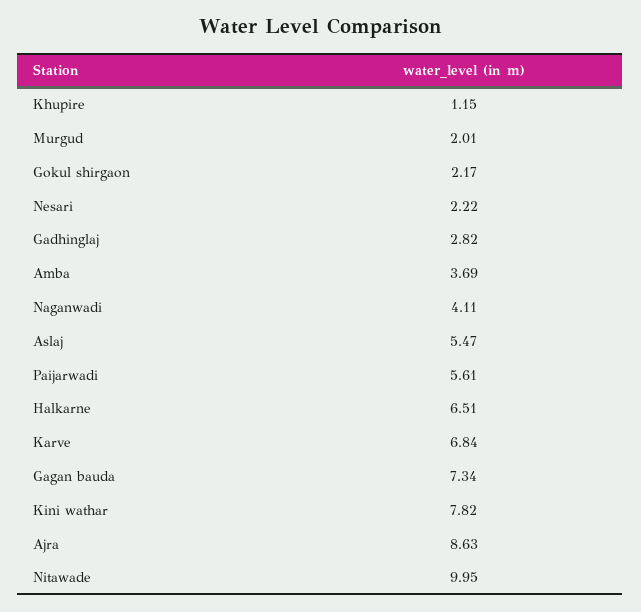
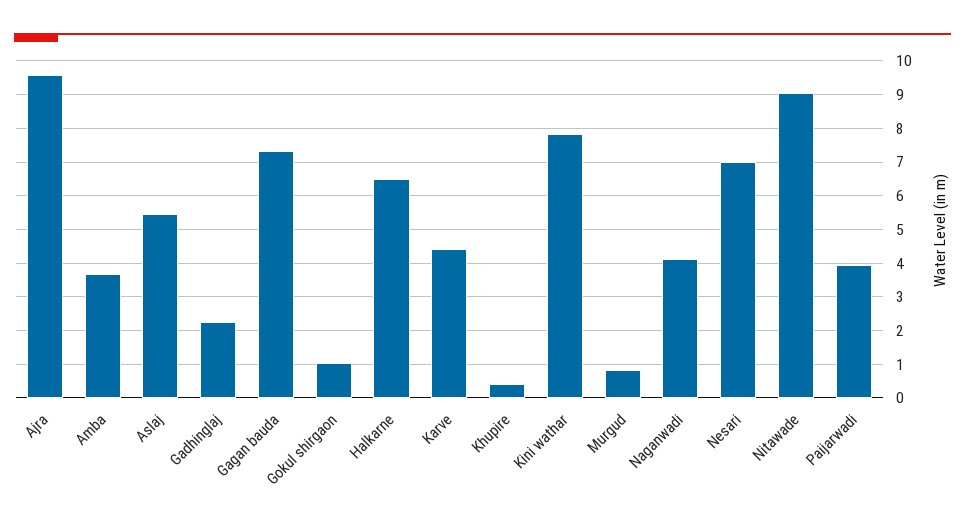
Khupire: 1.15 -> 0.4
Murgud: 2.01 -> 0.8
Gokul shirgaon: 2.17 -> 1
Nesari: 2.22 -> 7
Gadhinglaj: 2.82 -> 2.2
Paijarwadi: 5.61 -> 4
Karve: 6.84 -> 4.4
Ajra: 8.63 -> 9.6
Nitawade: 9.95 -> 9

